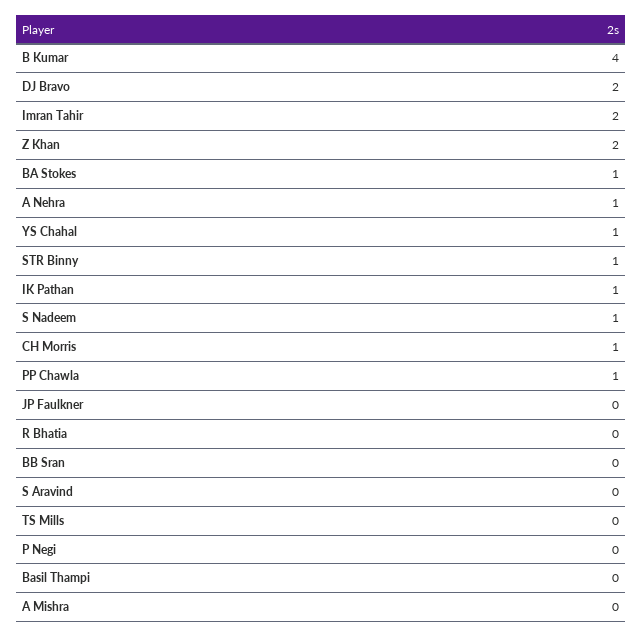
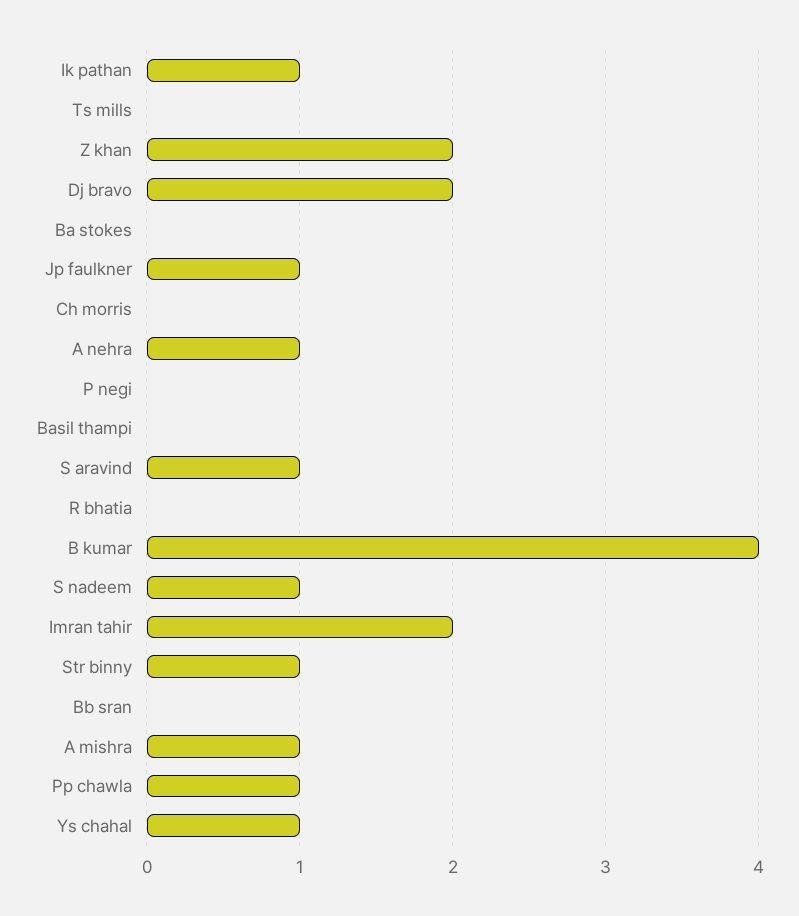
BA Stokes: 1 -> 0
CH Morris: 1 -> 0
JP Faulkner: 0 -> 1
S Aravind: 0 -> 1
A Mishra: 0 -> 1

